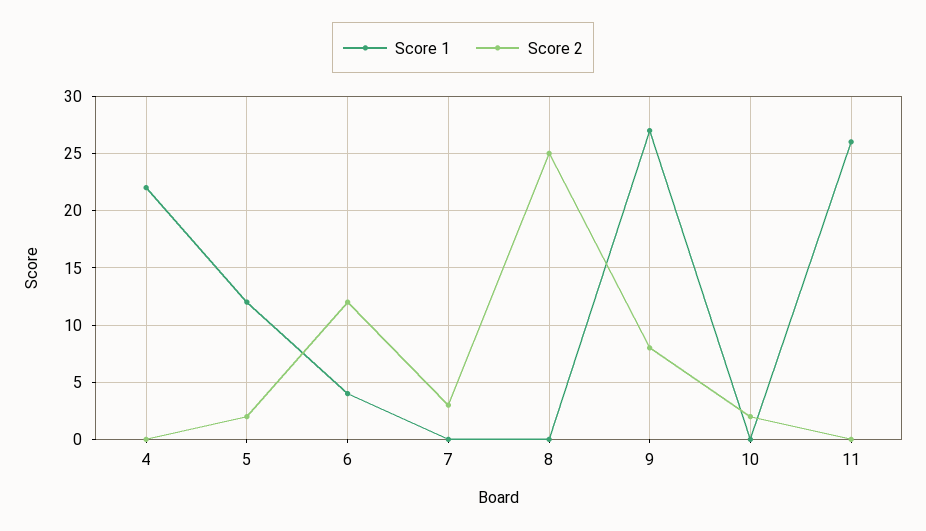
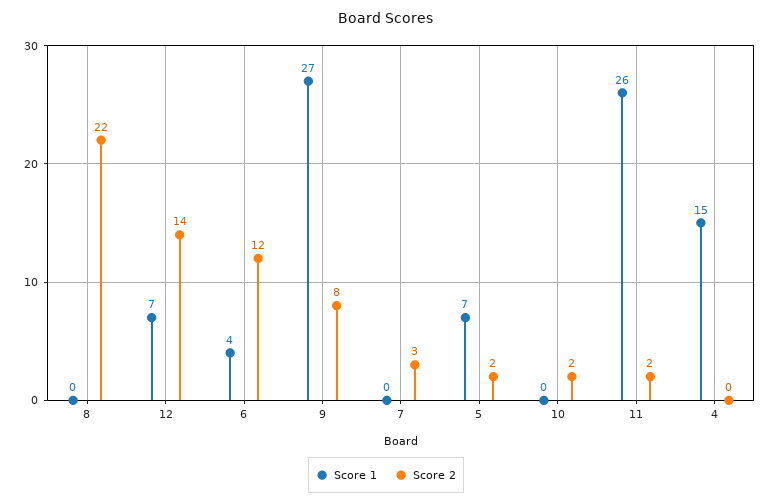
Score 1, 4: 22 -> 15
Score 1, 5: 12 -> 7
Score 2, 8: 25 -> 22
Score 2, 11: 0 -> 2
Score 1, 12: none -> 7
Score 2, 12: none -> 14

